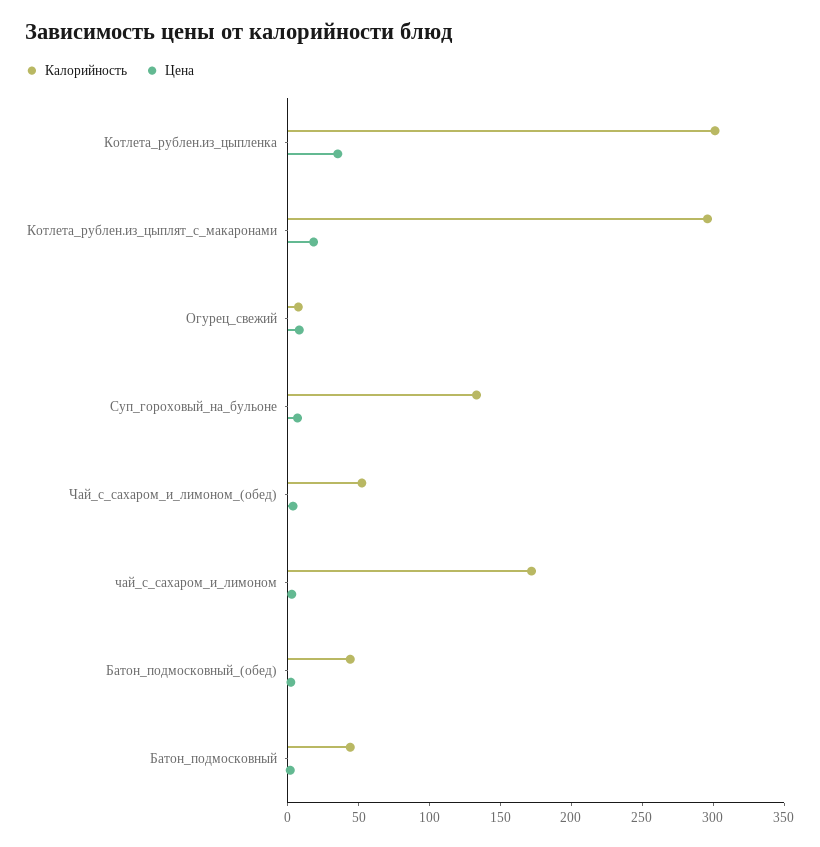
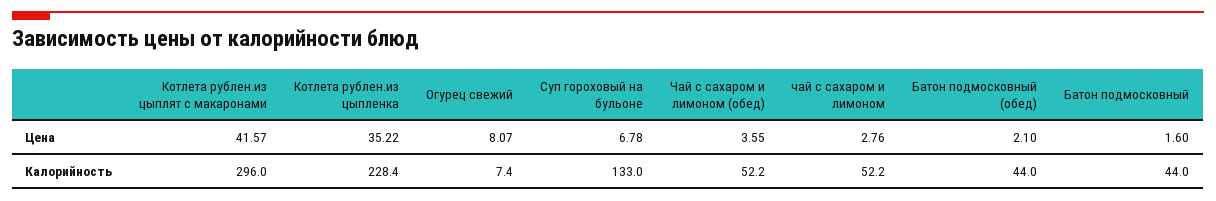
Калорийность, Котлета_рублен.из_цыпленка: 300 -> 228.4
Цена, Котлета_рублен.из_цыплят_с_макаронами: 20 -> 41.57
Калорийность, чай_с_сахаром_и_лимоном: 170 -> 52.2

